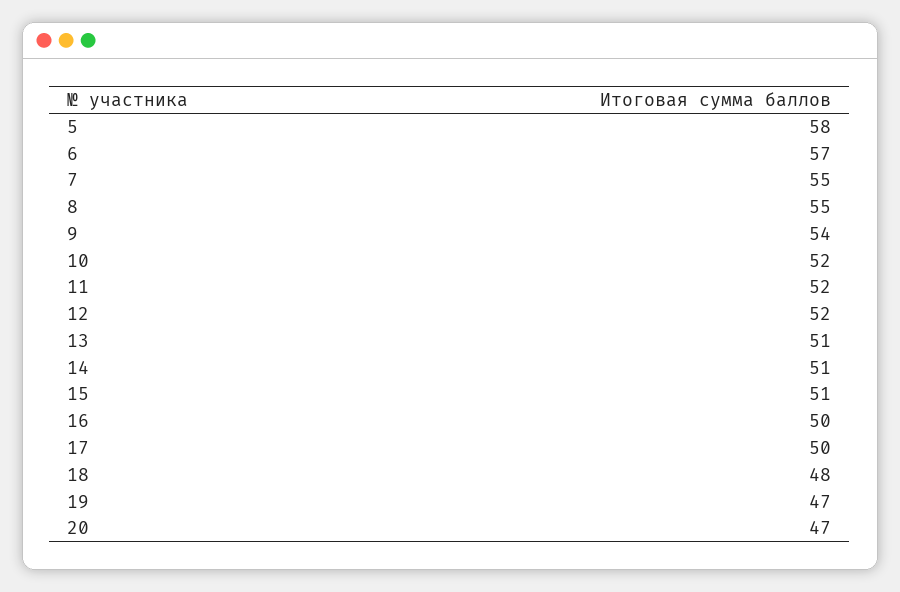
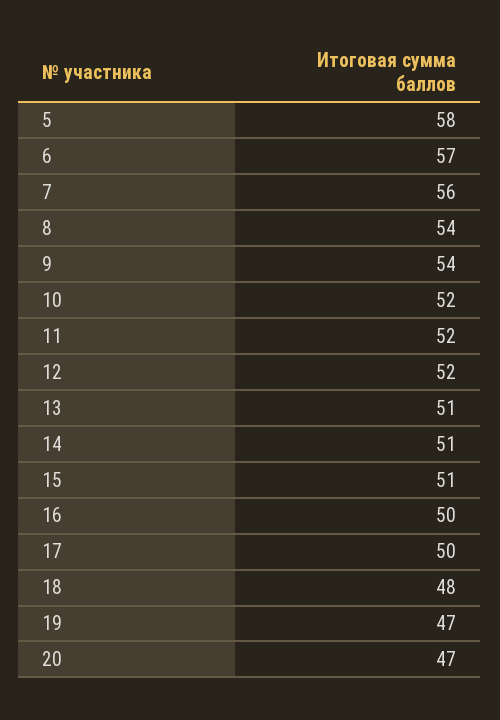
7: 55 -> 56
8: 55 -> 54

